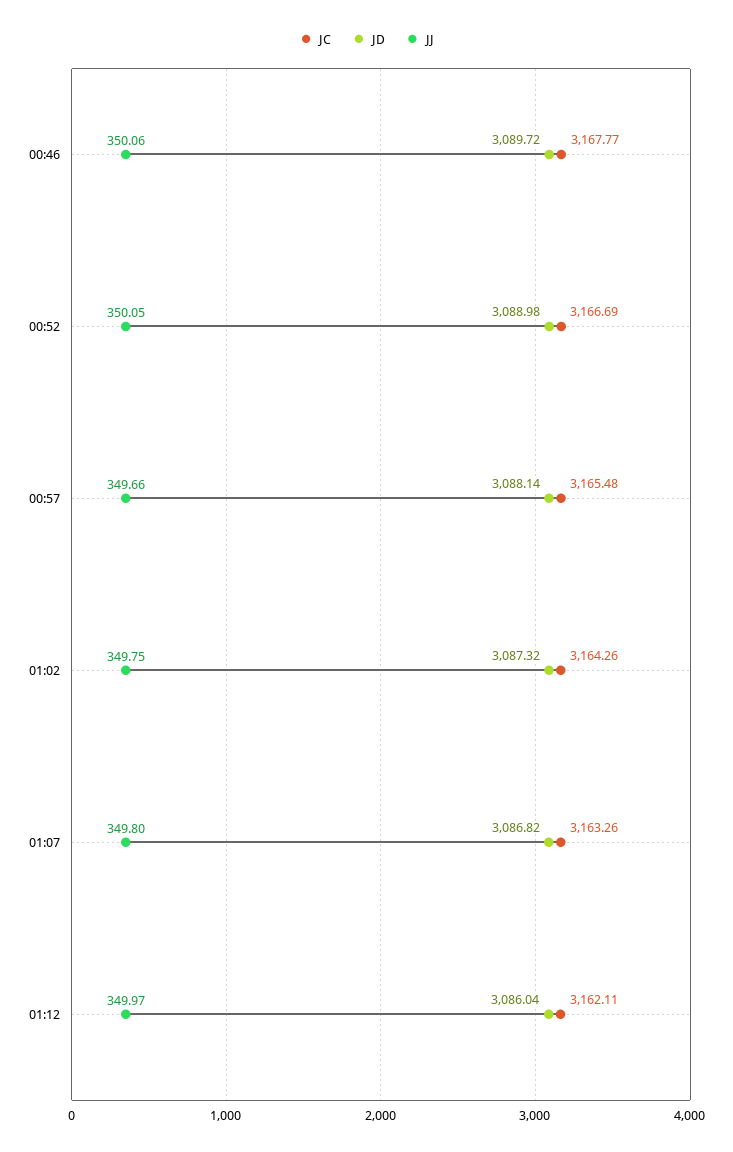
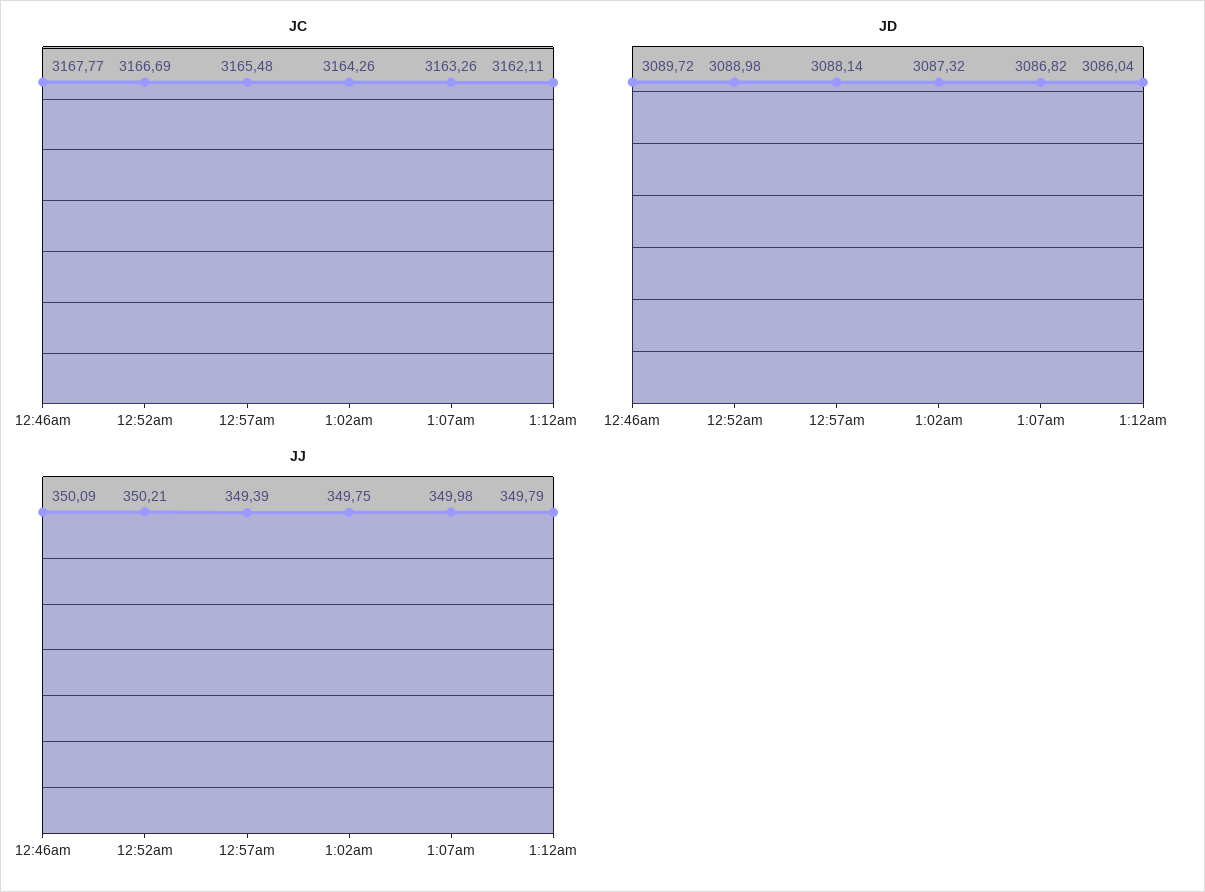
JJ, 00:46: 350.06 -> 350.09
JJ, 00:52: 350.05 -> 350.21
JJ, 00:57: 349.66 -> 349.39
JJ, 01:07: 349.8 -> 349.98
JJ, 01:12: 349.97 -> 349.79

